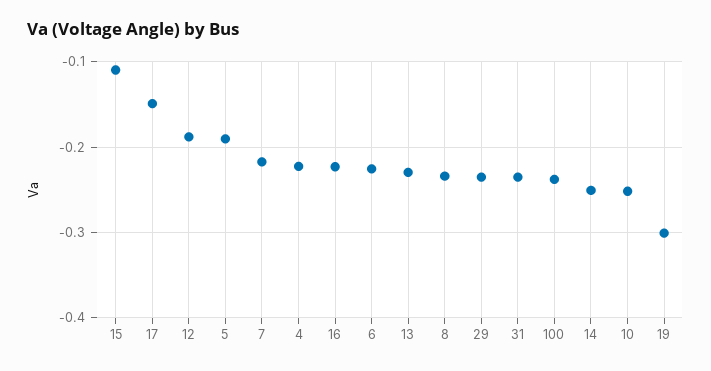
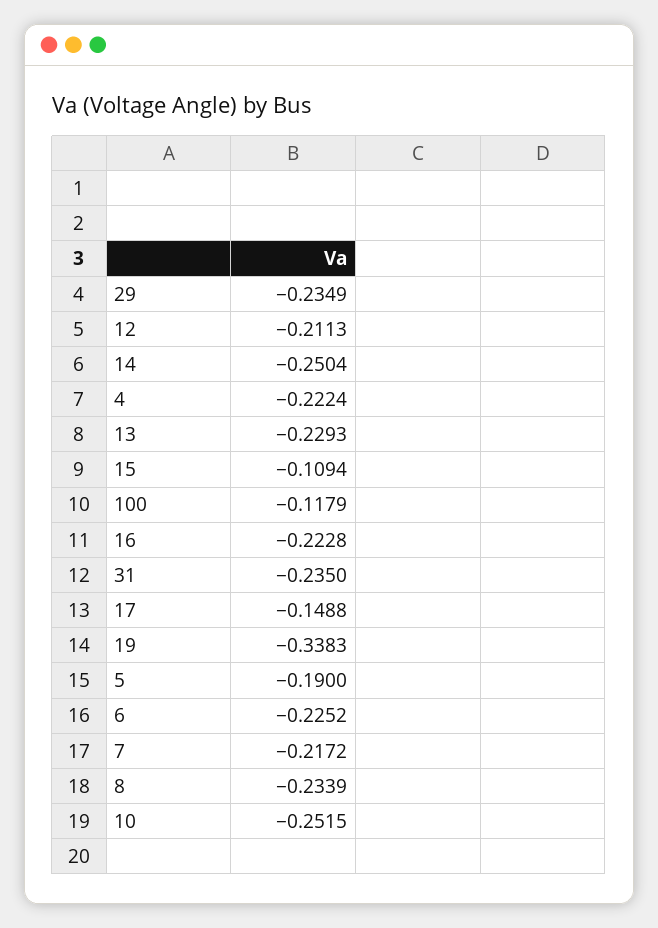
12: -0.19 -> -0.2113
100: -0.24 -> -0.1179
19: -0.3 -> -0.3383

